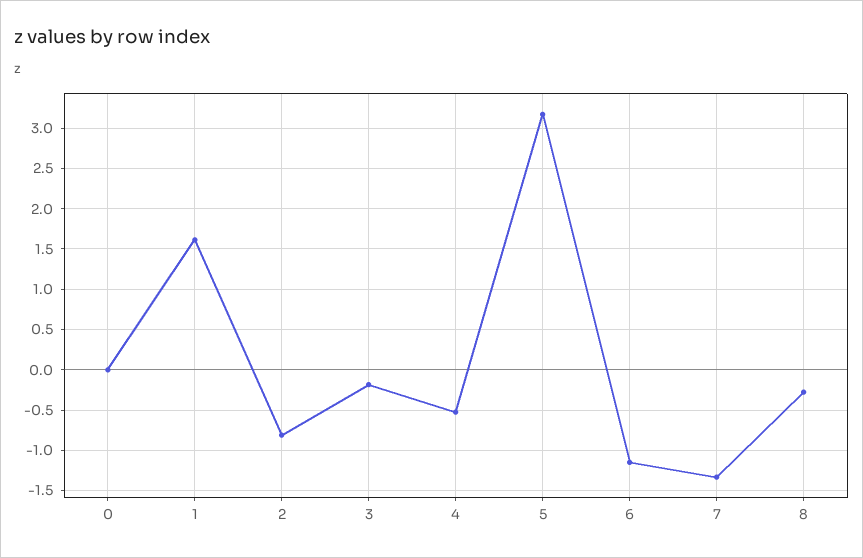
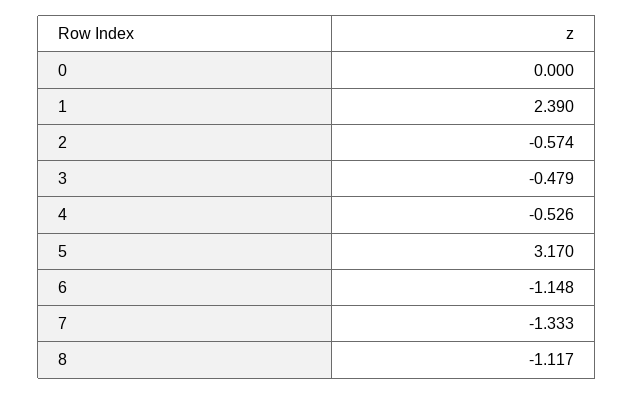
1: 1.6 -> 2.39
2: -0.8 -> -0.574
3: -0.2 -> -0.479
8: -0.3 -> -1.117

